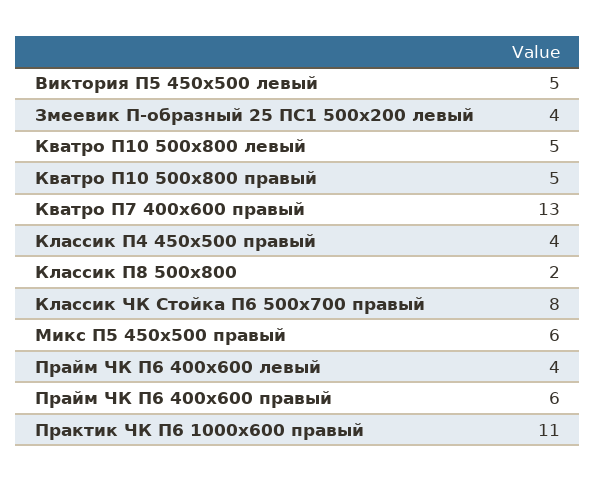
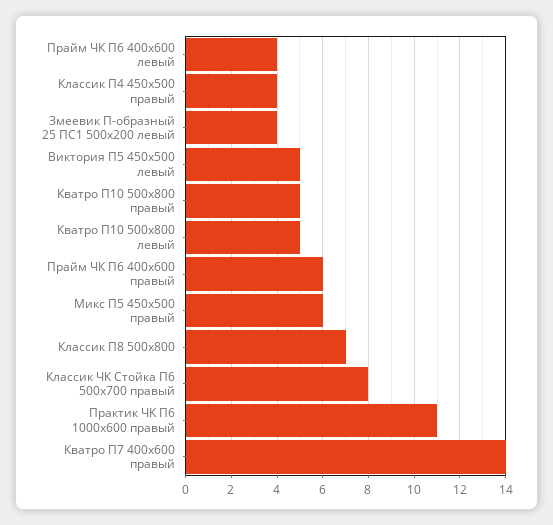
Кватро П7 400x600 правый: 13 -> 14
Классик П8 500x800: 2 -> 7

